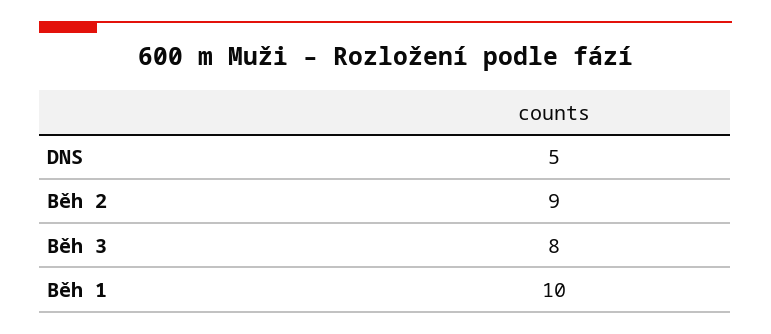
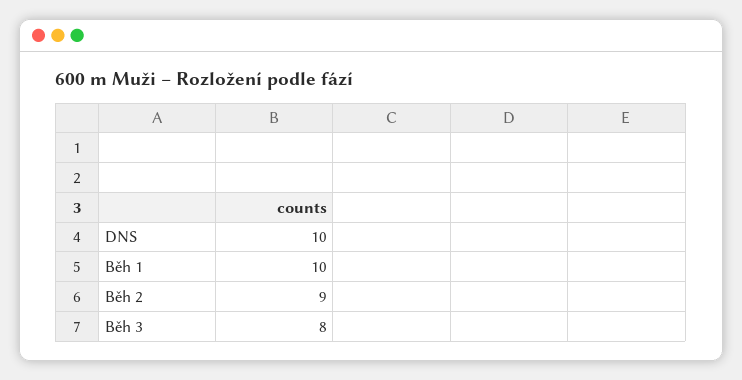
DNS: 5 -> 10

